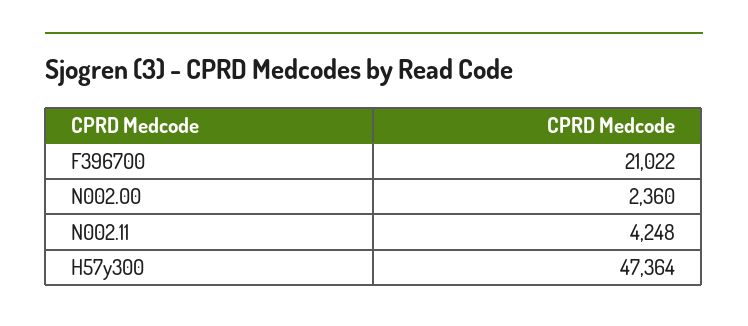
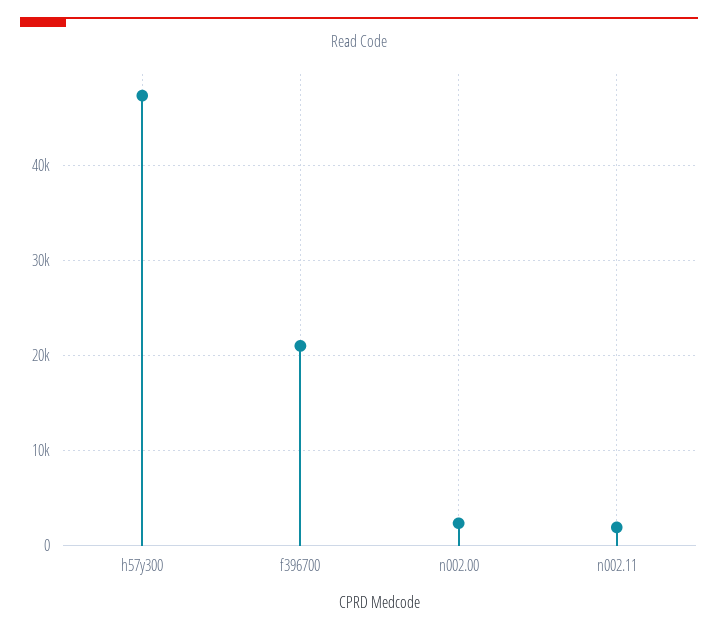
N002.11: 4248 -> 2000

